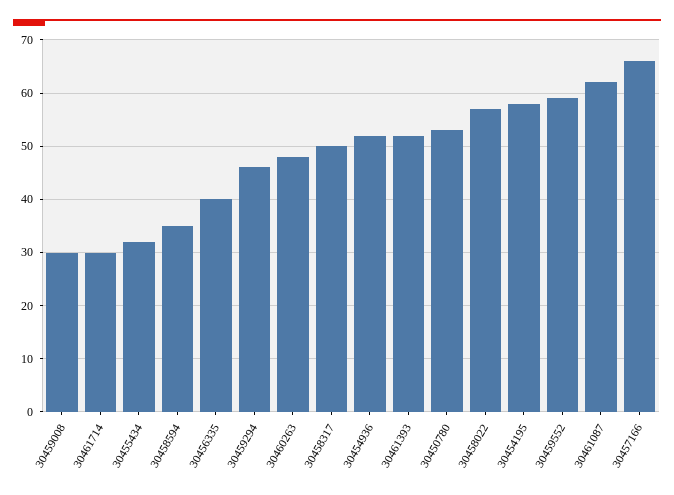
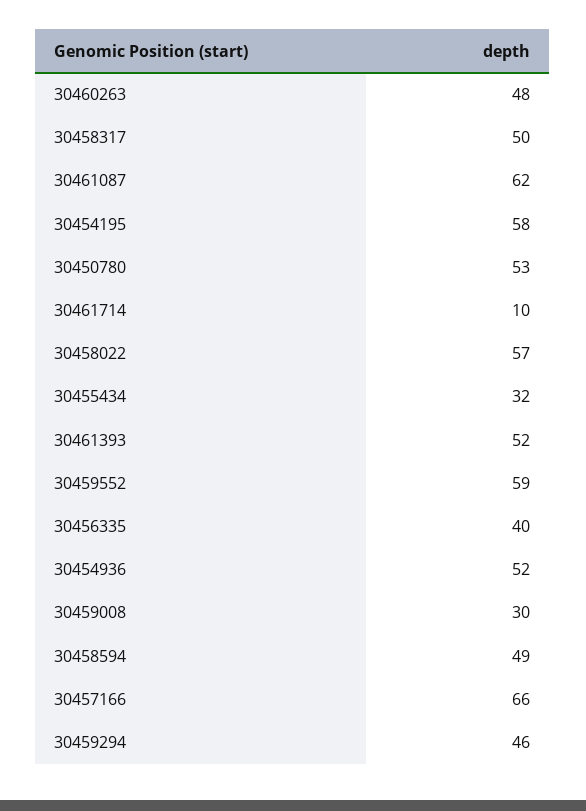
30461714: 30 -> 10
30458594: 35 -> 49

